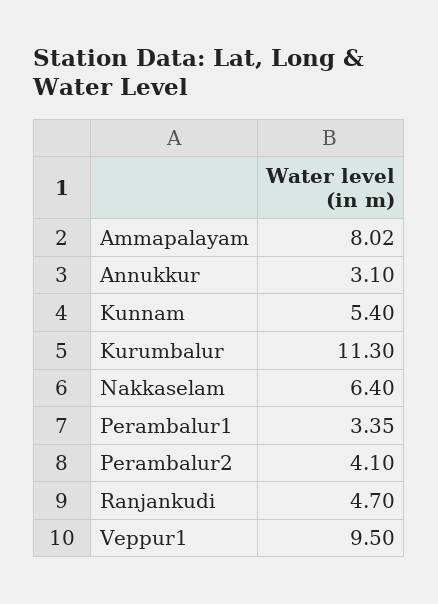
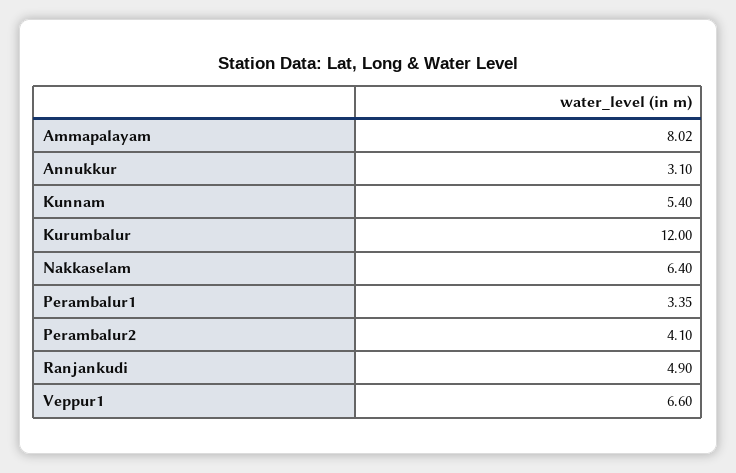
Kurumbalur: 11.3 -> 12
Ranjankudi: 4.7 -> 4.9
Veppur1: 9.5 -> 6.6

